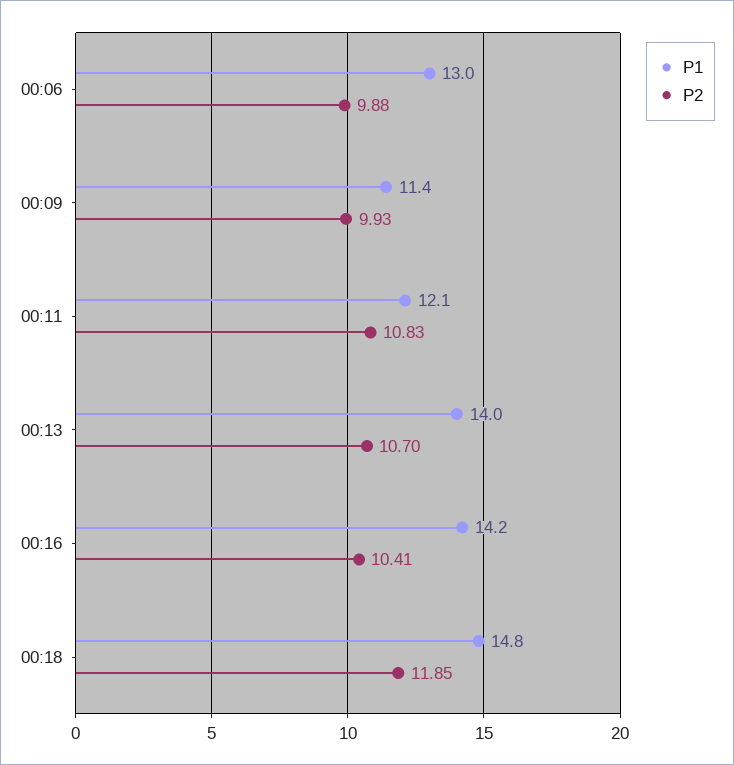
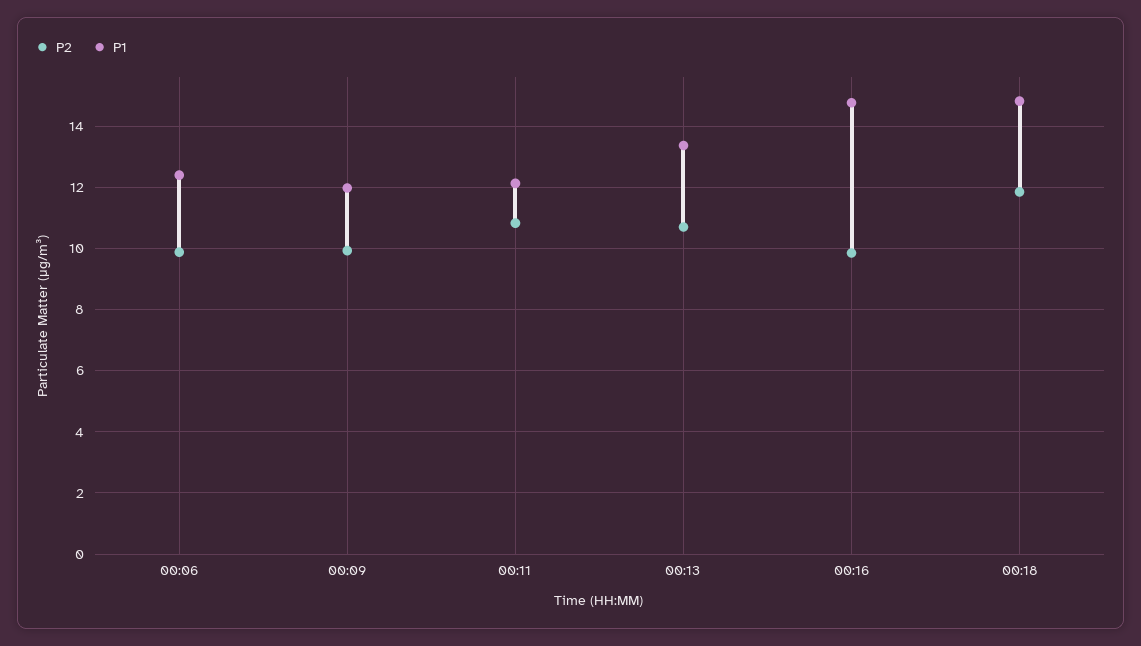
P1, 00:06: 13 -> 12.4
P1, 00:09: 11.4 -> 12
P1, 00:13: 14 -> 13.4
P1, 00:16: 14.2 -> 14.8
P2, 00:16: 10.41 -> 9.8

